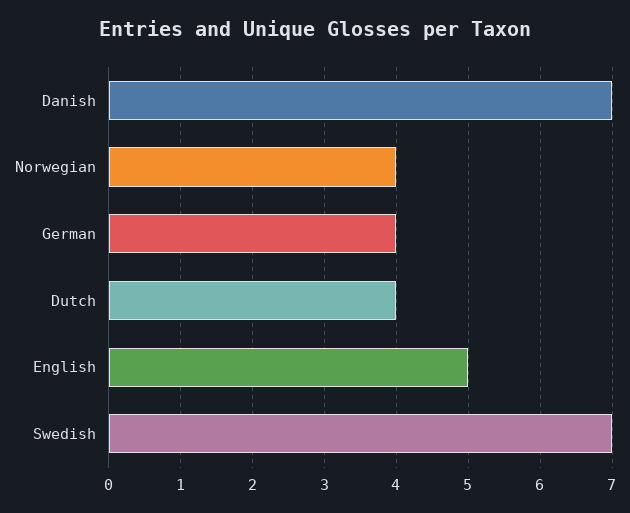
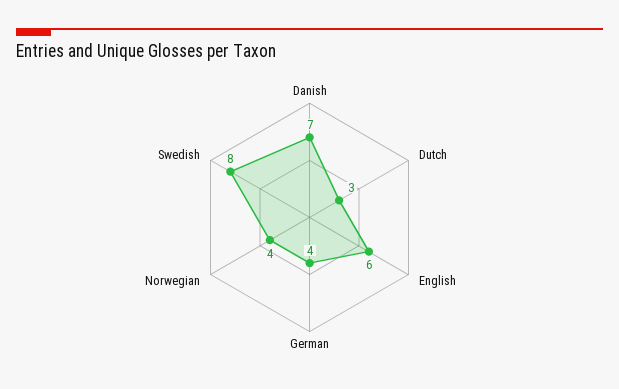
Dutch: 4 -> 3
English: 5 -> 6
Swedish: 7 -> 8

